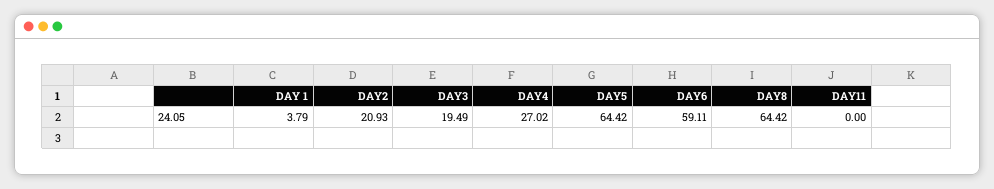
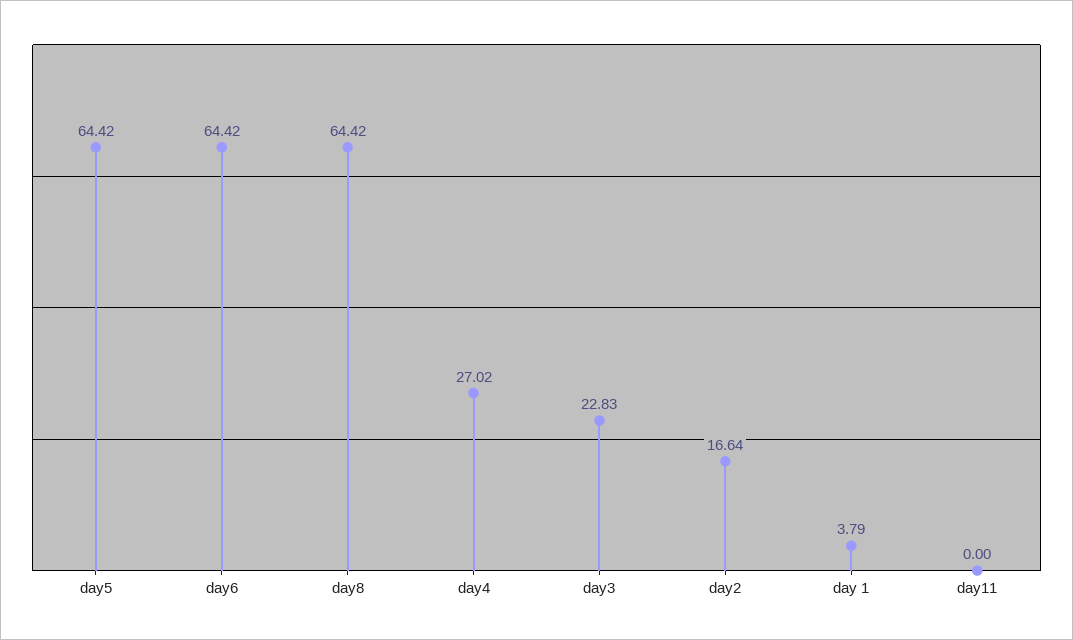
DAY2: 20.93 -> 16.64
DAY3: 19.49 -> 22.83
DAY6: 59.11 -> 64.42

